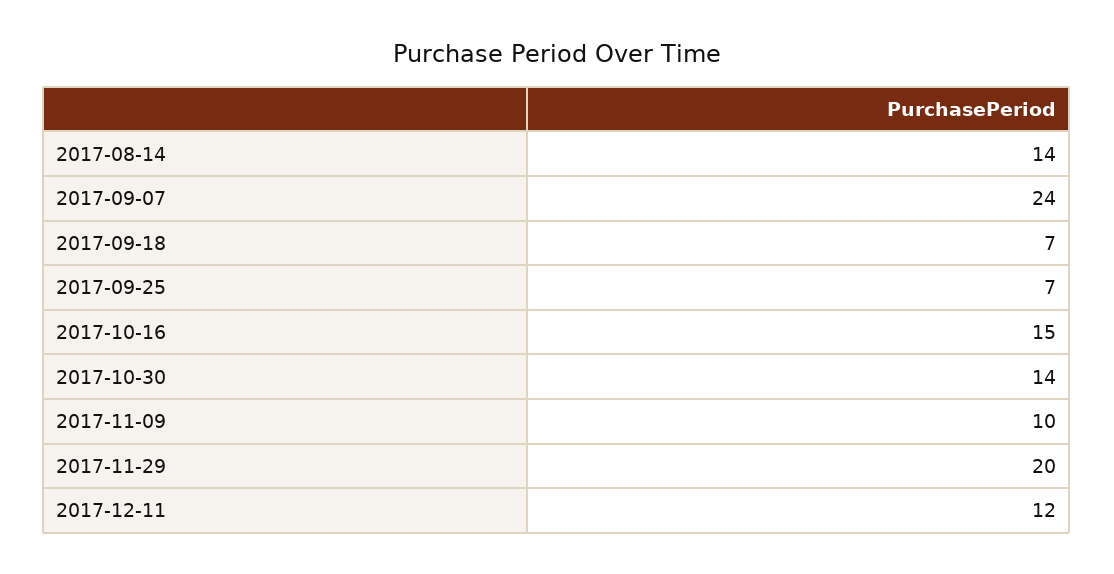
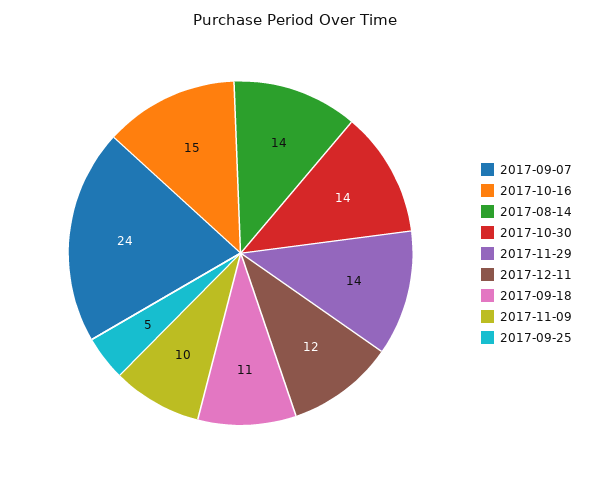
2017-09-18: 7 -> 11
2017-09-25: 7 -> 5
2017-11-29: 20 -> 14

